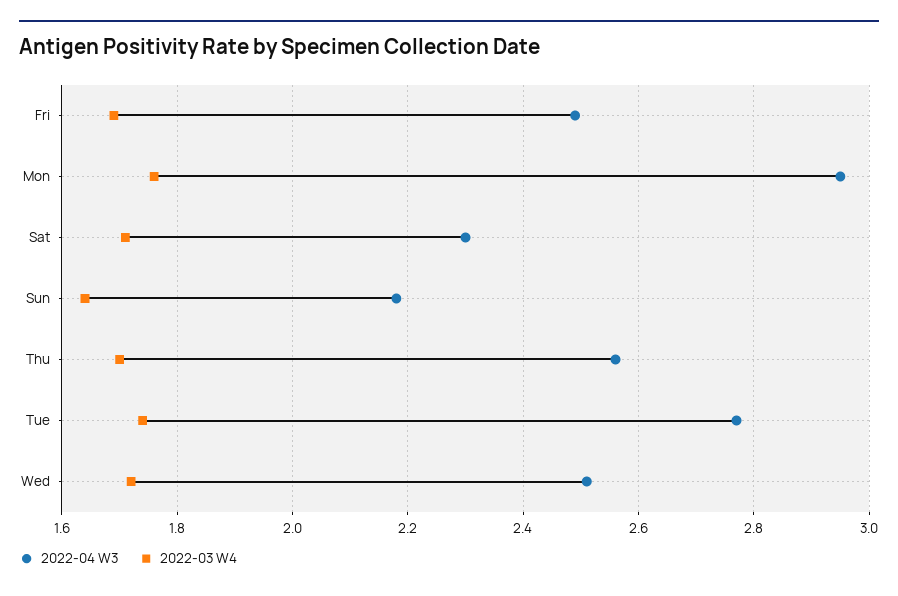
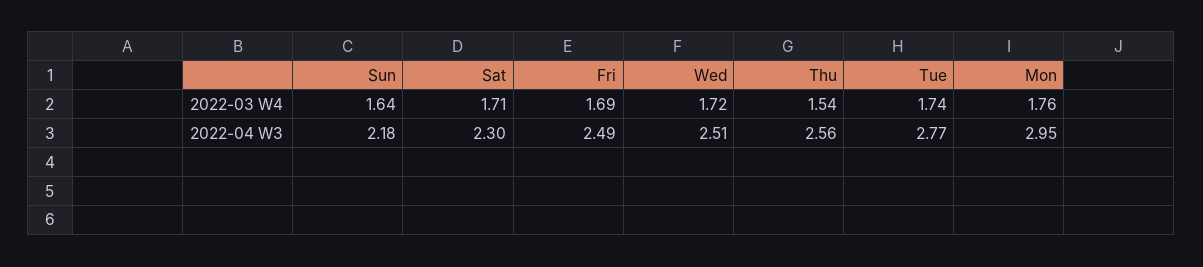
2022-03 W4, Thu: 1.7 -> 1.54

